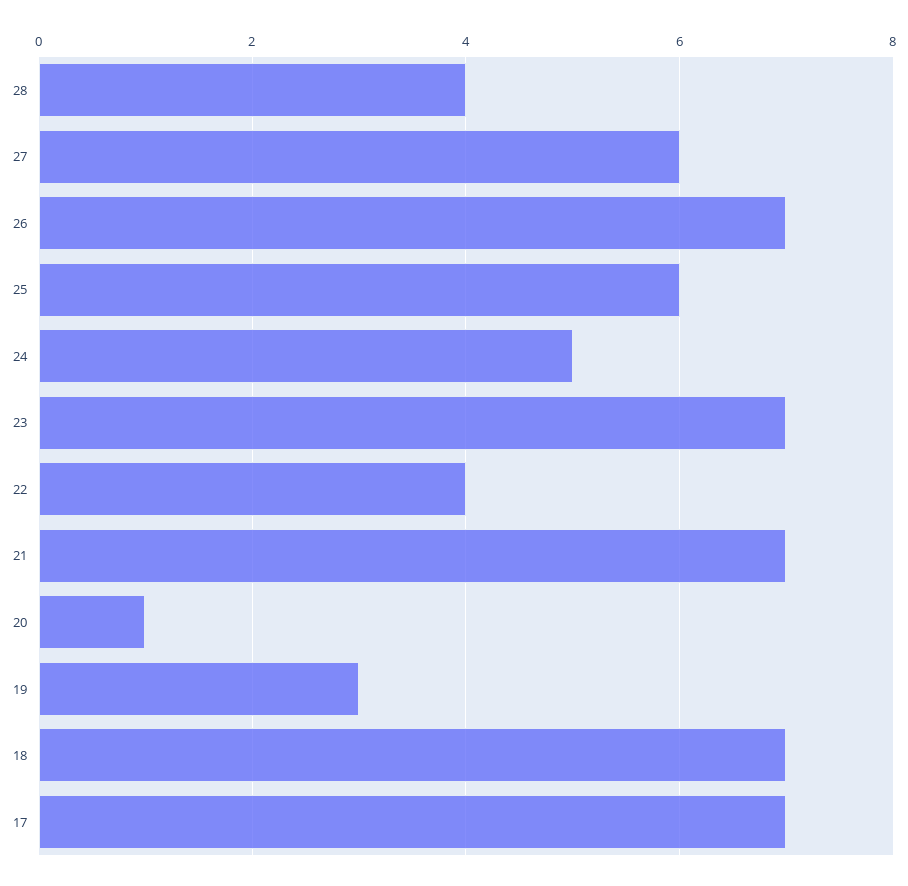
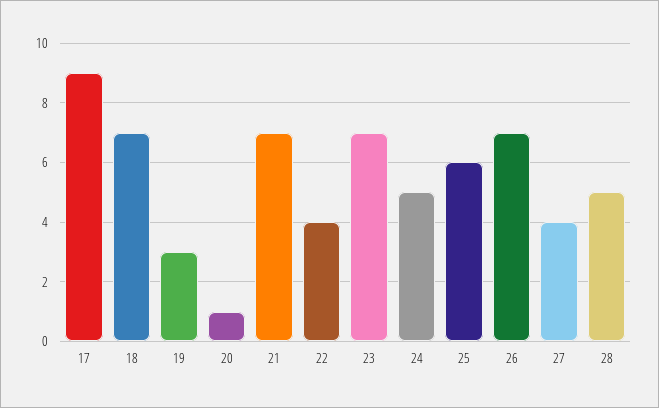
28: 4 -> 5
27: 6 -> 4
17: 7 -> 9

